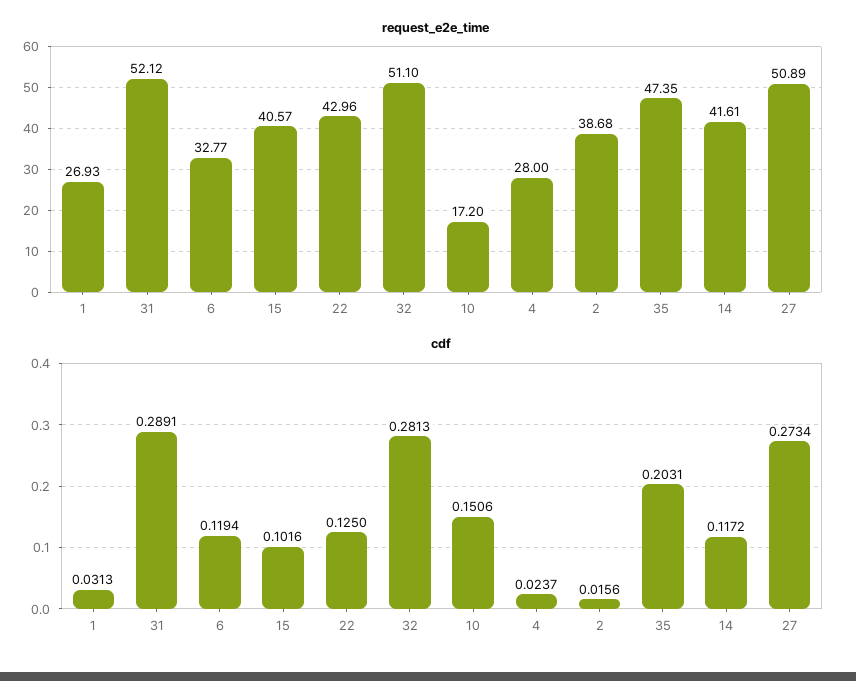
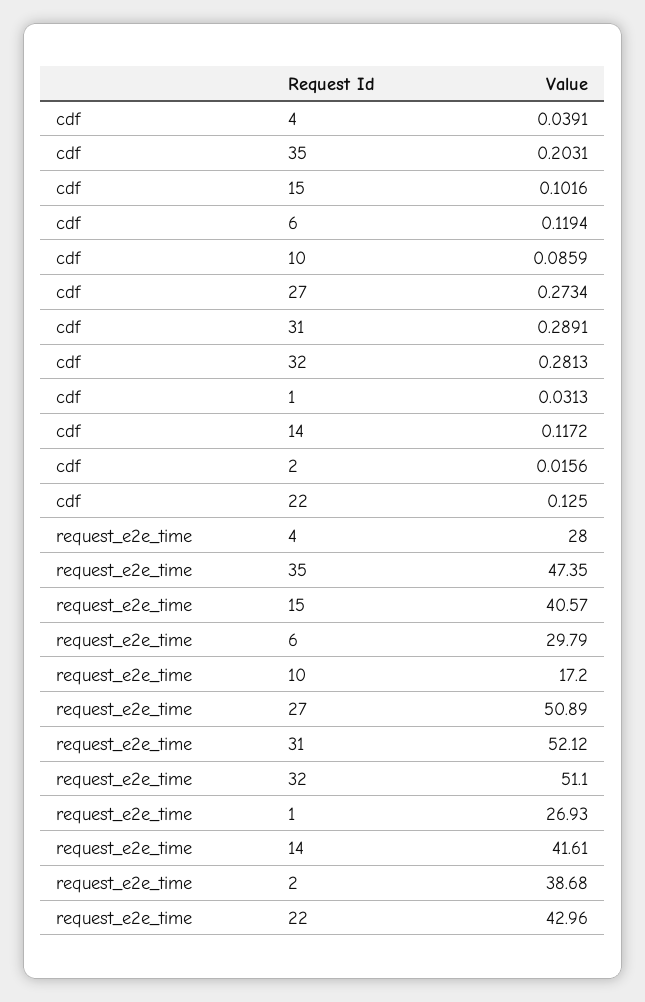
request_e2e_time, 6: 32.77 -> 29.79
cdf, 10: 0.1506 -> 0.0859
cdf, 4: 0.0237 -> 0.0391

